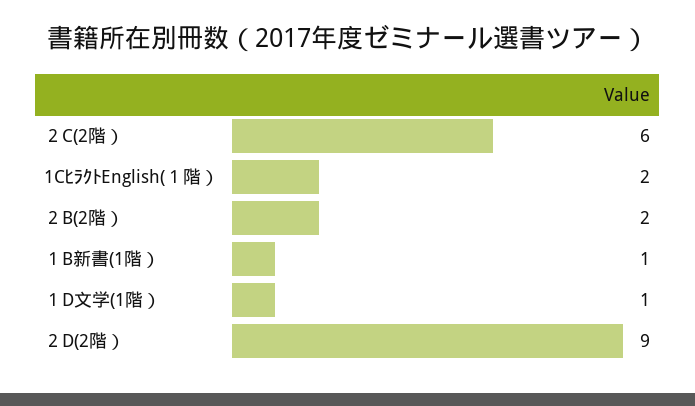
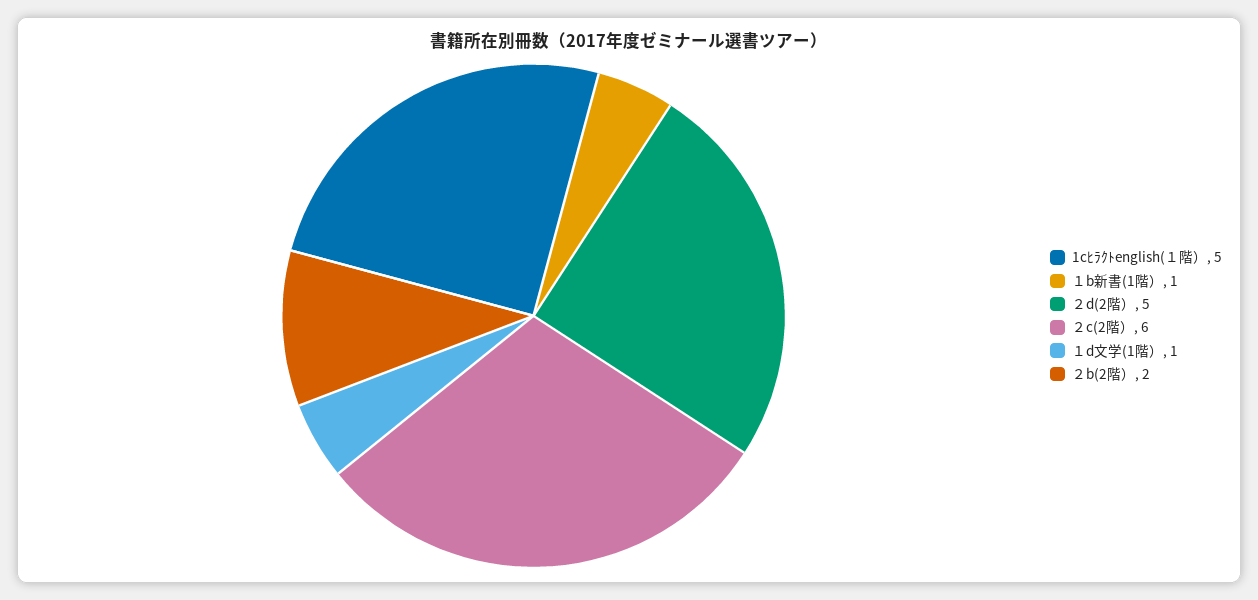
1CﾋﾗｸﾄEnglish(１階）: 2 -> 5
２D(2階）: 9 -> 5

